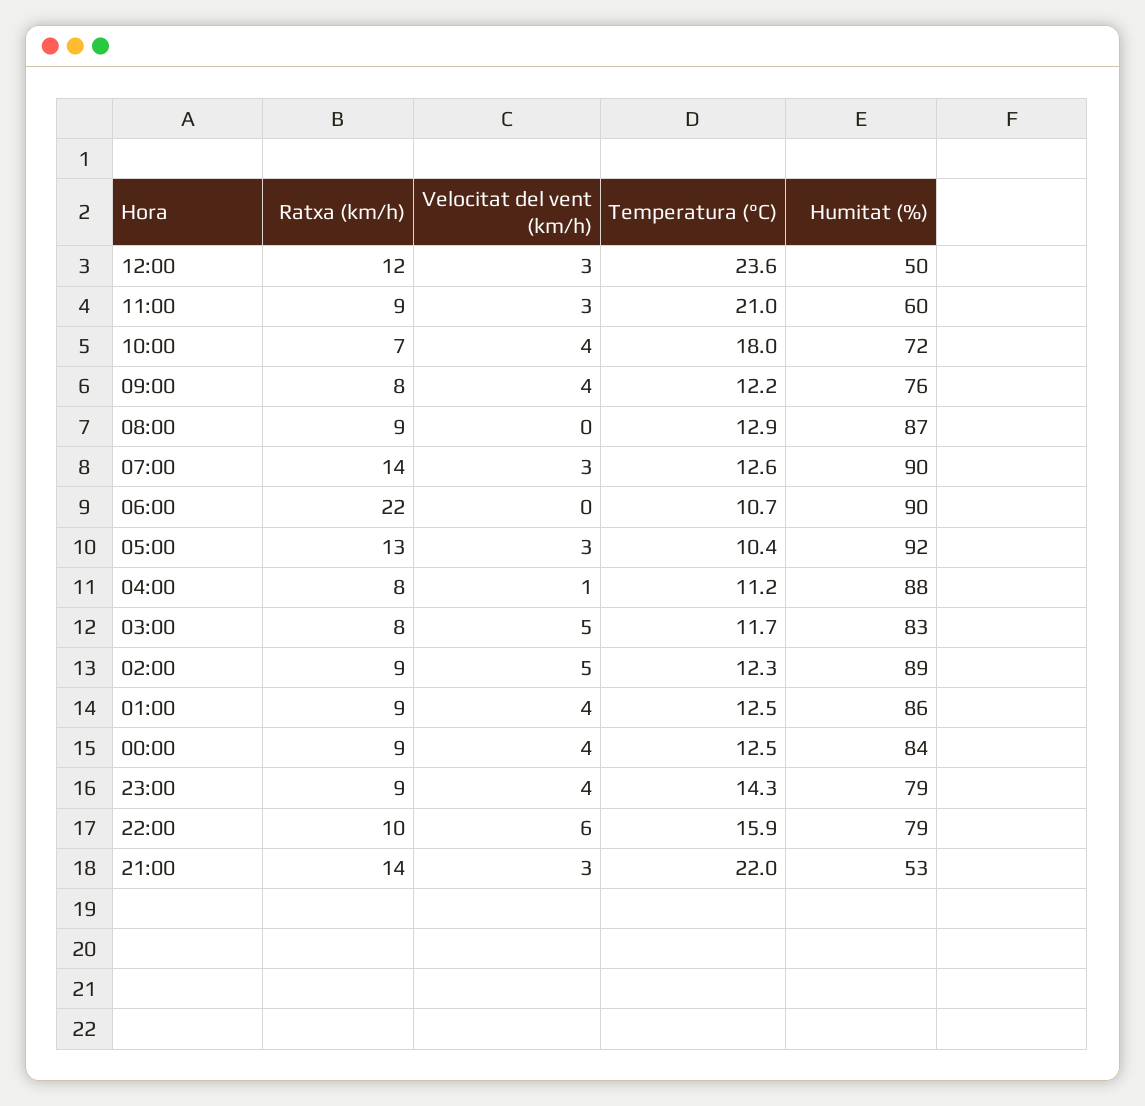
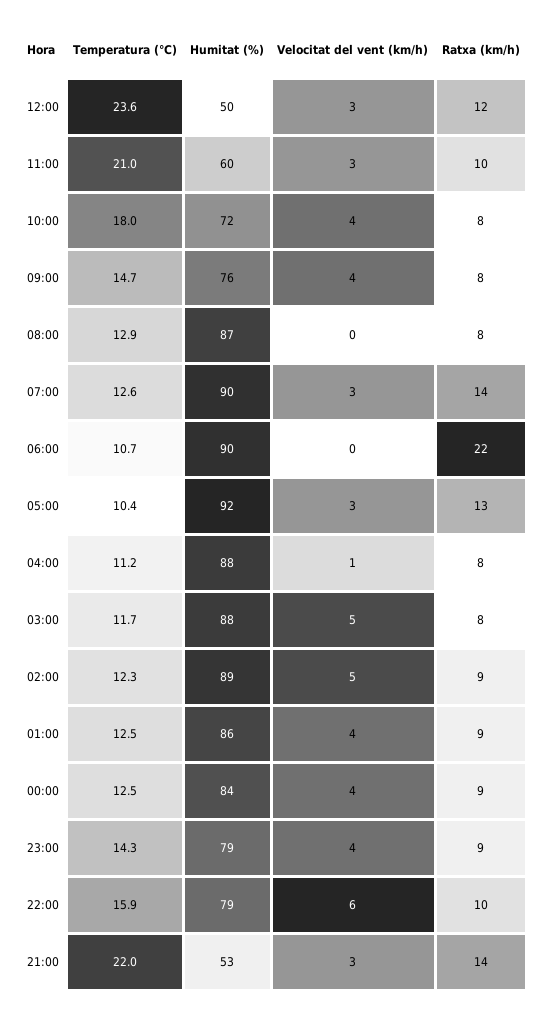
Ratxa (km/h), 11:00: 9 -> 10
Ratxa (km/h), 10:00: 7 -> 8
Temperatura (°C), 09:00: 12.2 -> 14.7
Ratxa (km/h), 08:00: 9 -> 8
Humitat (%), 03:00: 83 -> 88

